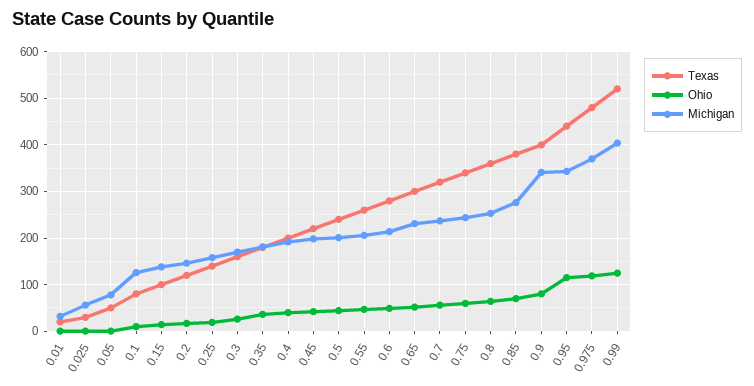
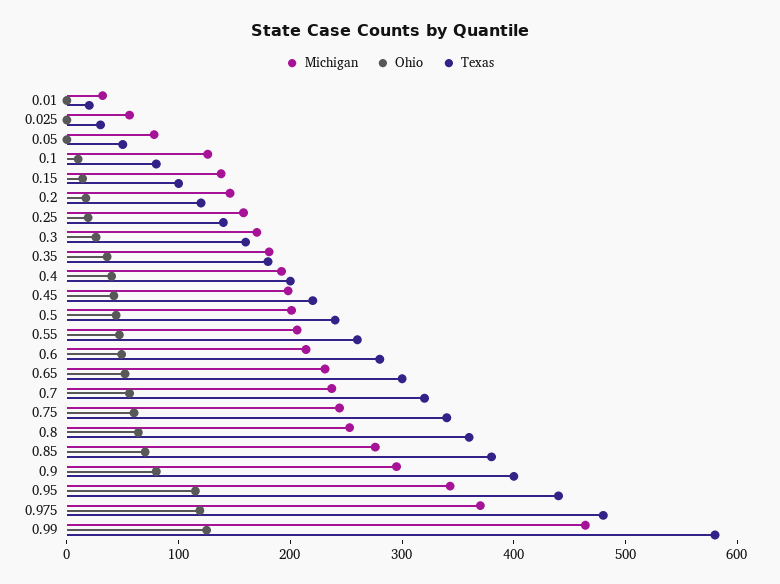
Michigan, 0.9: 340 -> 300
Texas, 0.99: 520 -> 580
Michigan, 0.99: 400 -> 460

